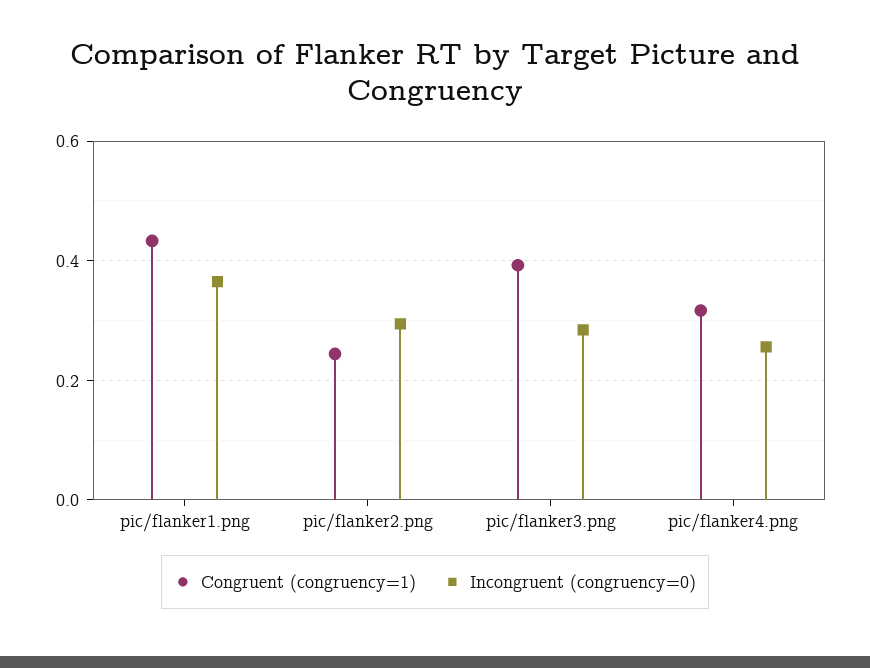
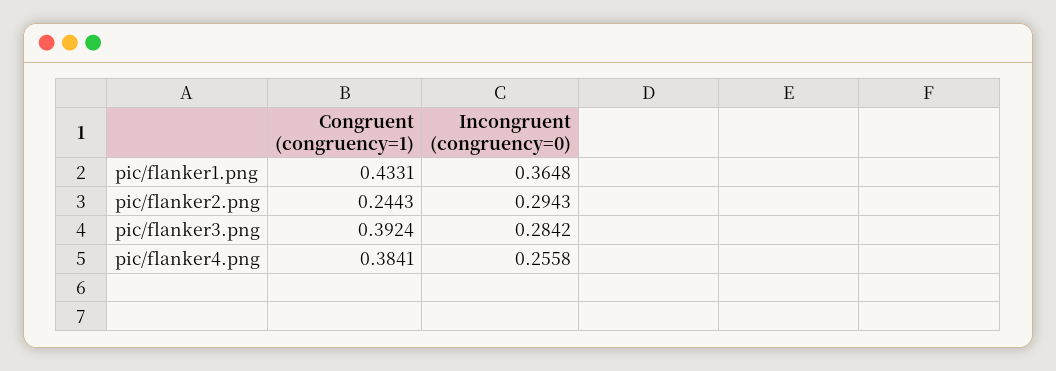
Congruent (congruency=1), pic/flanker4.png: 0.32 -> 0.3841

